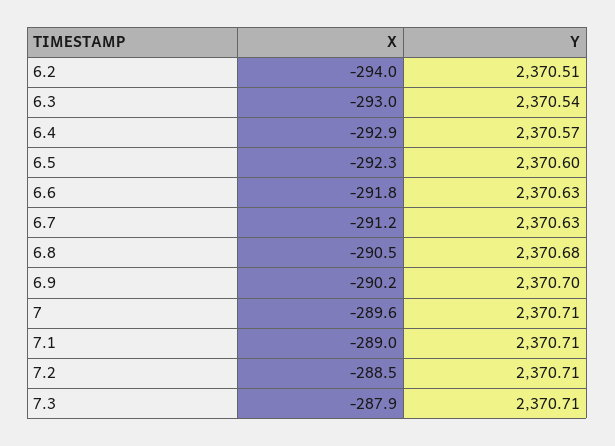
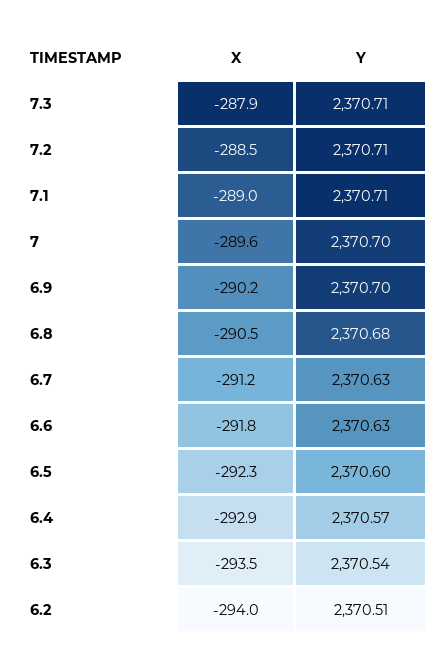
X, 6.3: -293 -> -293.5
Y, 7: 2370.71 -> 2370.7

